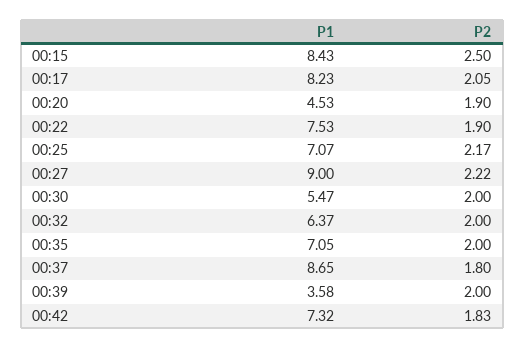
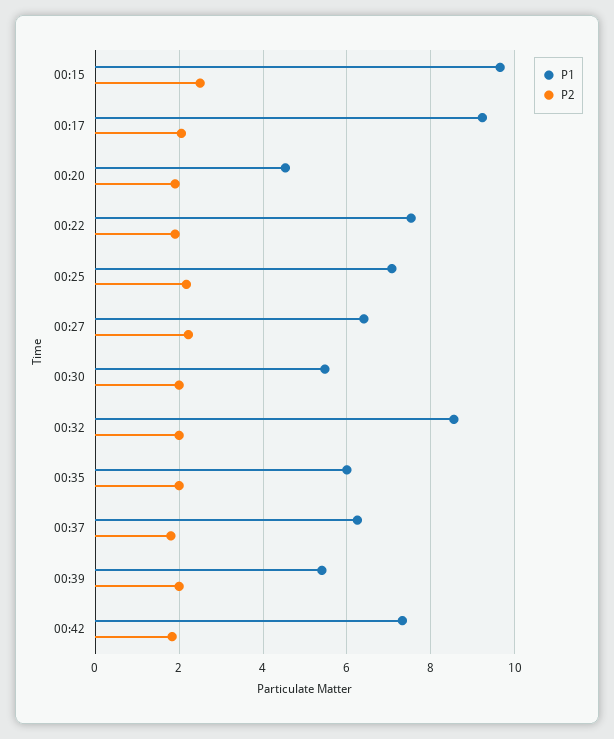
P1, 00:15: 8.43 -> 9.6
P1, 00:17: 8.23 -> 9.2
P1, 00:27: 9 -> 6.4
P1, 00:32: 6.37 -> 8.6
P1, 00:35: 7.05 -> 6
P1, 00:37: 8.65 -> 6.2
P1, 00:39: 3.58 -> 5.4

